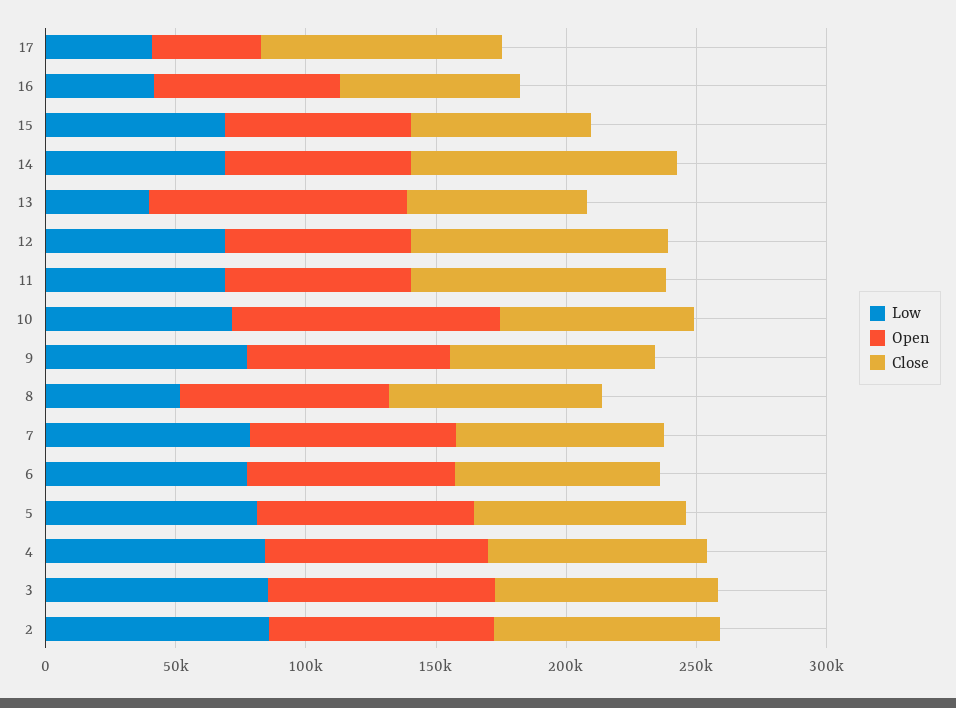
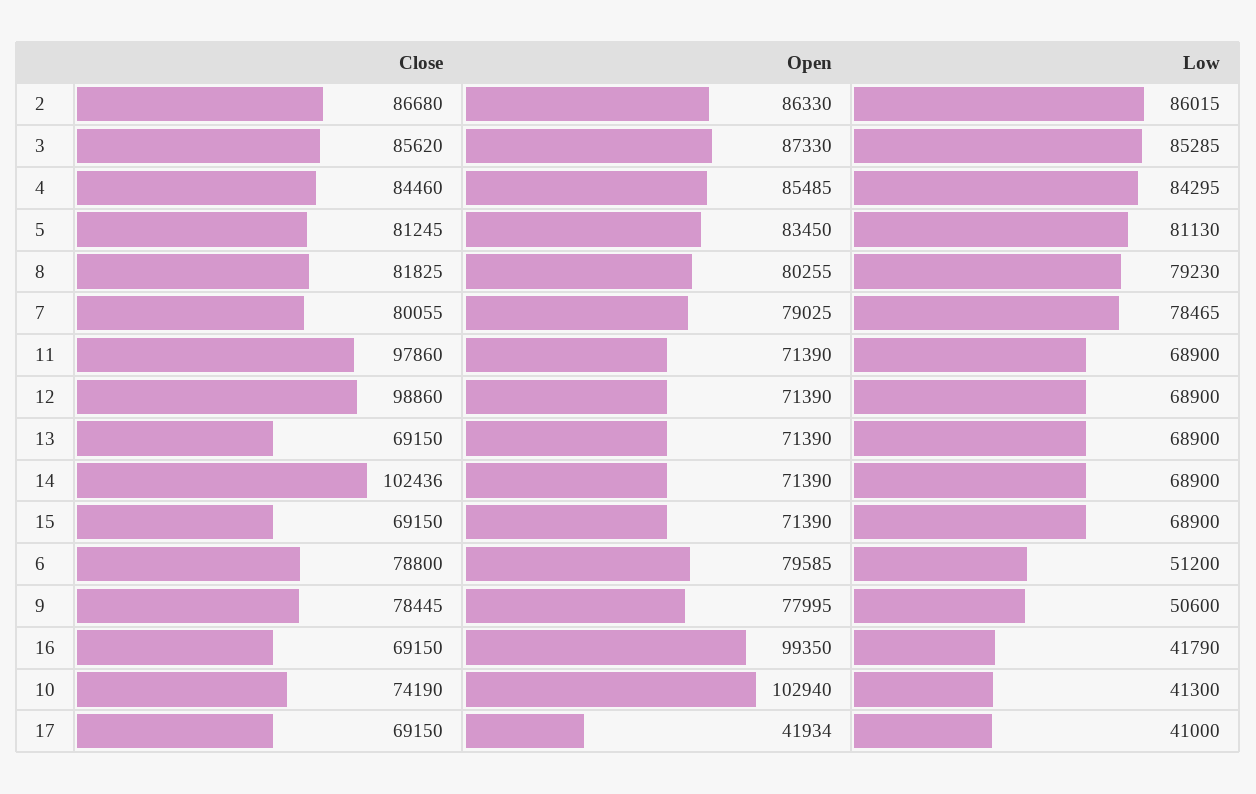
Close, 17: 90000 -> 69150
Open, 16: 70000 -> 99350
Low, 13: 40000 -> 68900
Open, 13: 100000 -> 71390
Low, 10: 70000 -> 41300
Low, 9: 80000 -> 50600
Low, 8: 50000 -> 79230
Low, 6: 80000 -> 51200

